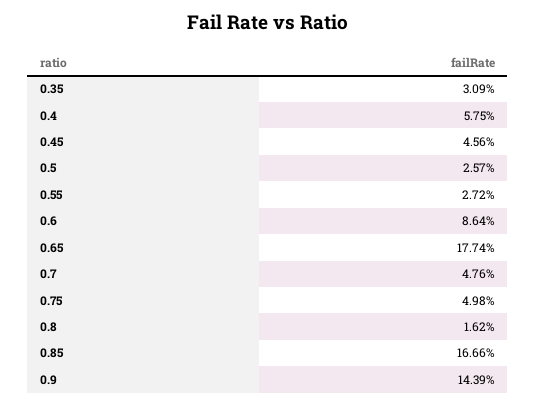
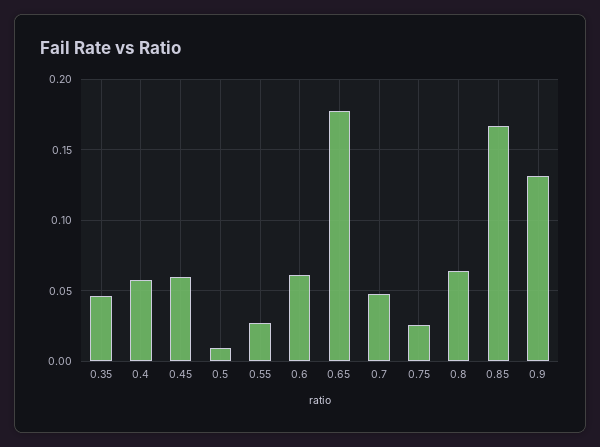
0.35: 0.0309 -> 0.045
0.45: 0.0456 -> 0.06
0.5: 0.0257 -> 0.01
0.6: 0.0864 -> 0.06
0.75: 0.0498 -> 0.025
0.8: 0.0162 -> 0.065
0.9: 0.1439 -> 0.13

